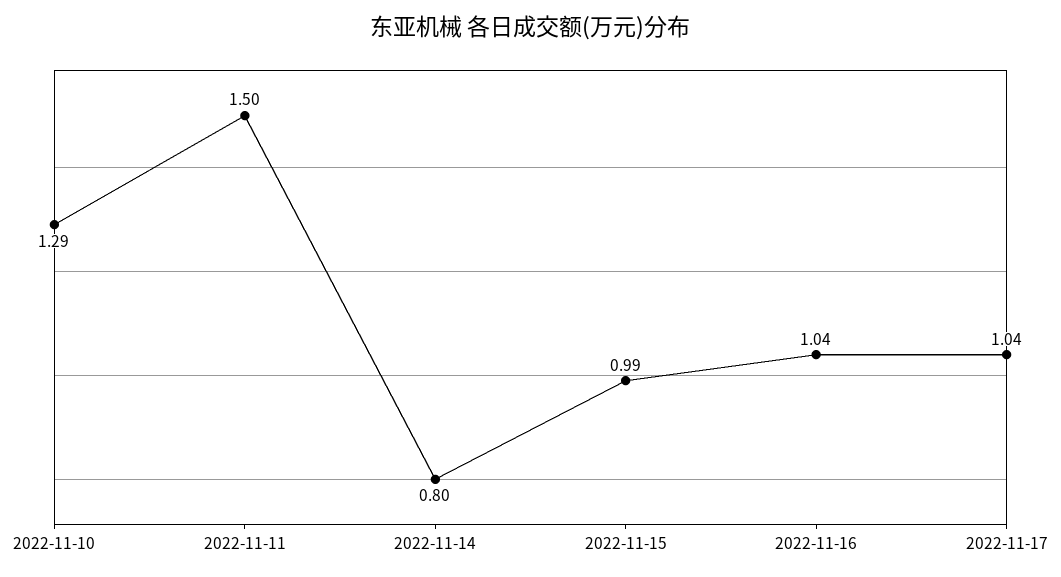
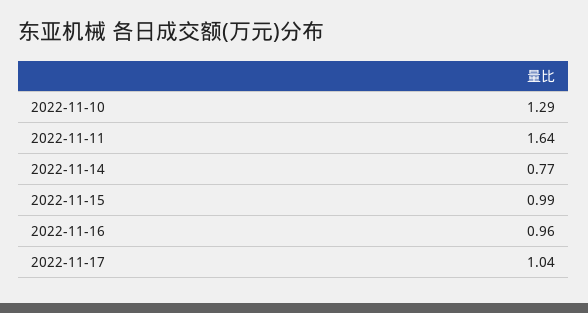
2022-11-11: 1.5 -> 1.64
2022-11-14: 0.8 -> 0.77
2022-11-16: 1.04 -> 0.96

